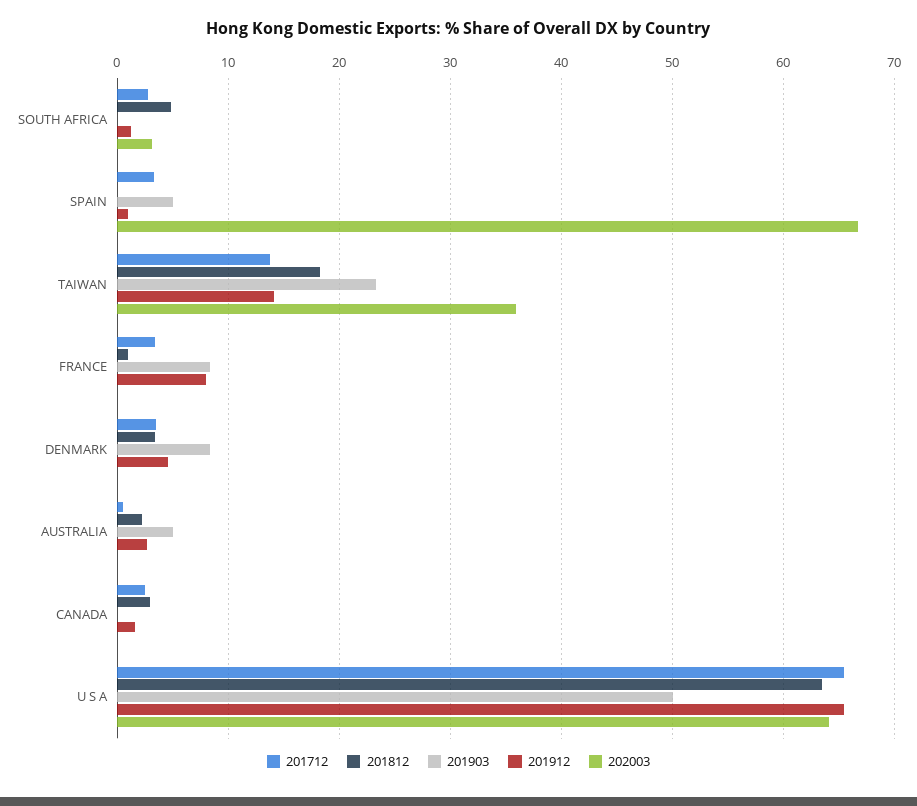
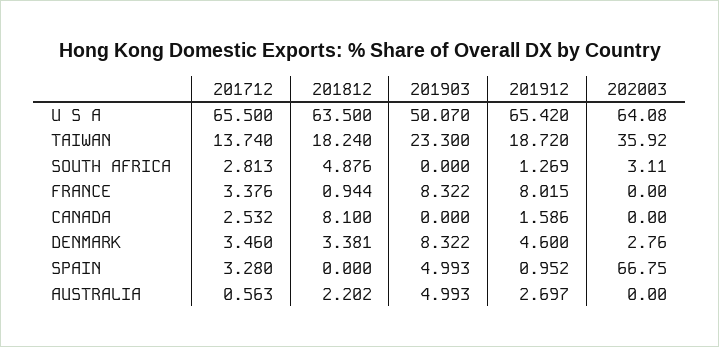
201912, TAIWAN: 14 -> 18.72
202003, DENMARK: 0 -> 2.76
201812, CANADA: 3 -> 8.1

